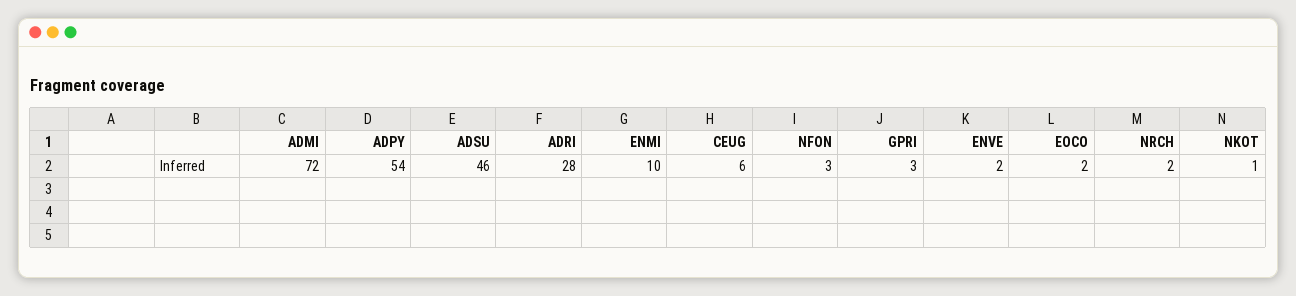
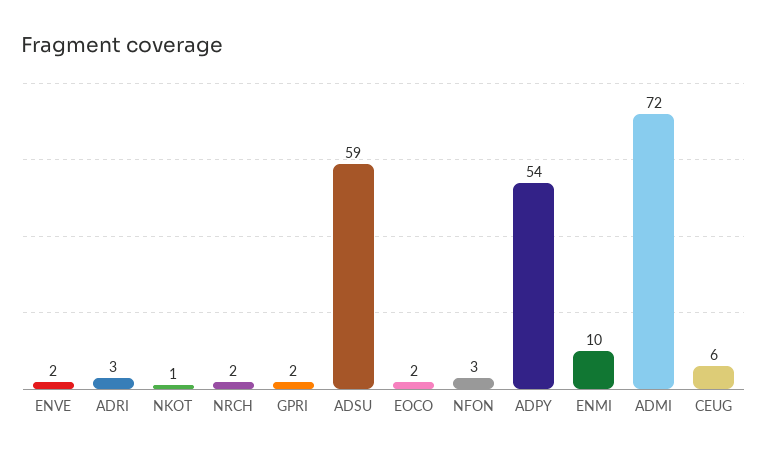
ADSU: 46 -> 59
ADRI: 28 -> 3
GPRI: 3 -> 2

